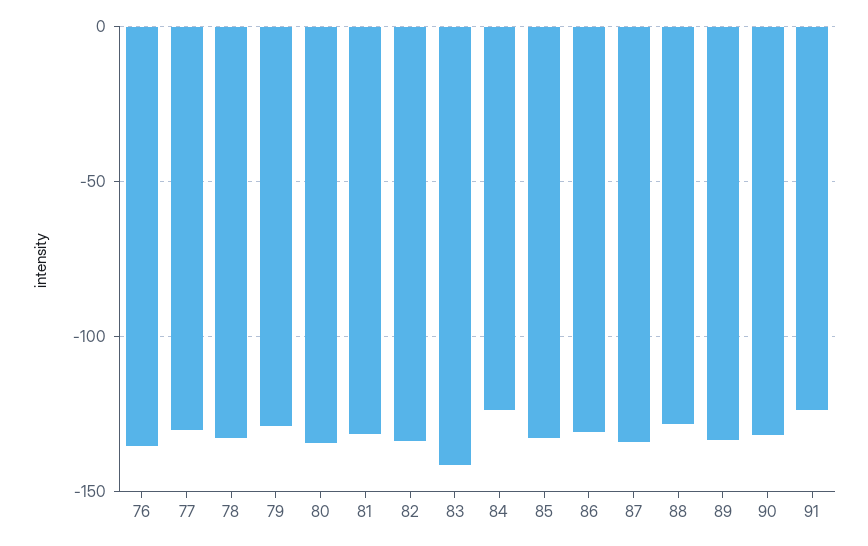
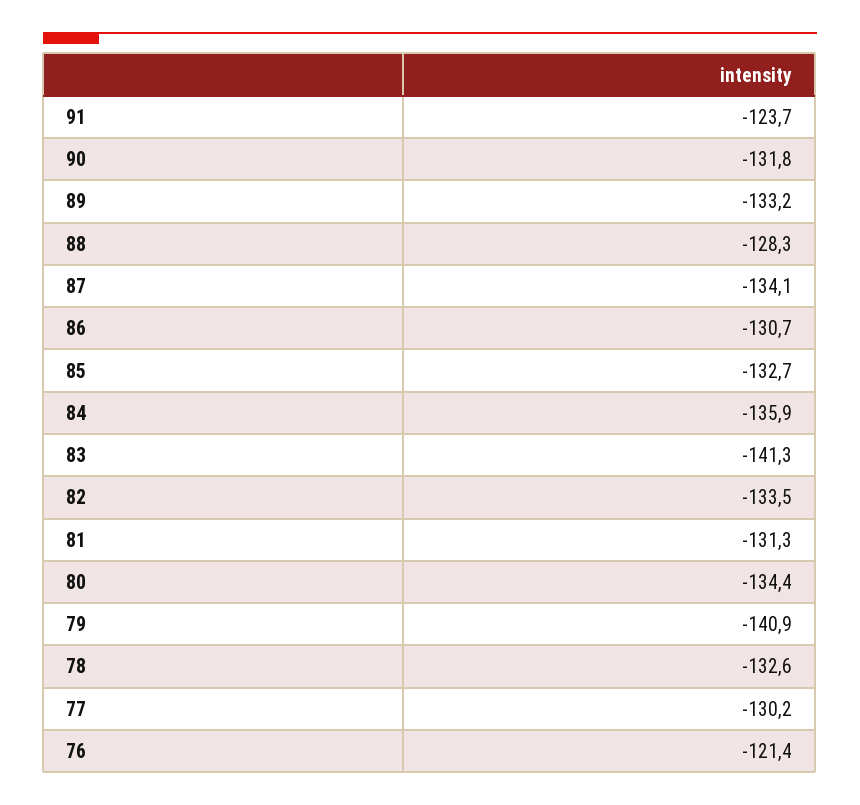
76: -135 -> -121.4
79: -130 -> -140.9
84: -125 -> -135.9

